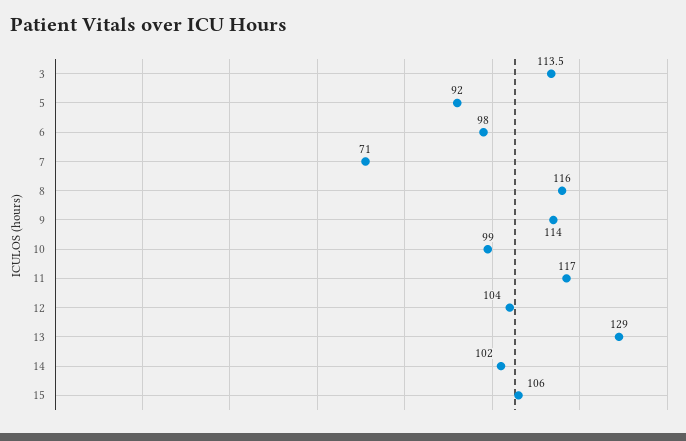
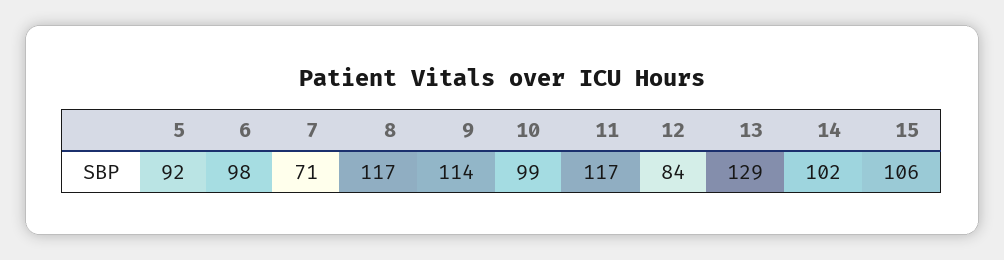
3: 113.5 -> none
8: 116 -> 117
12: 104 -> 84

